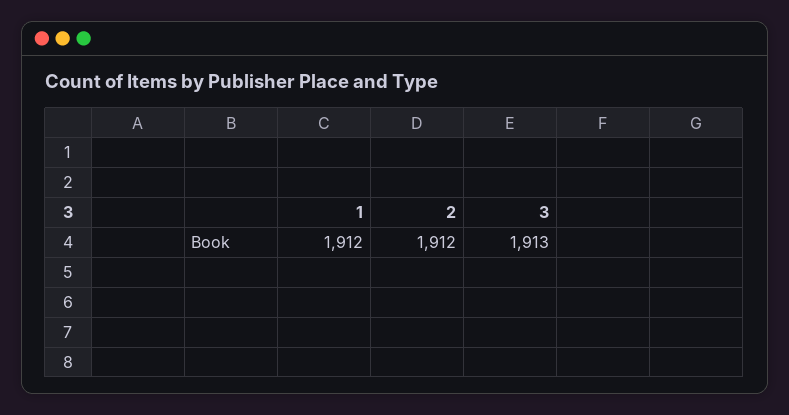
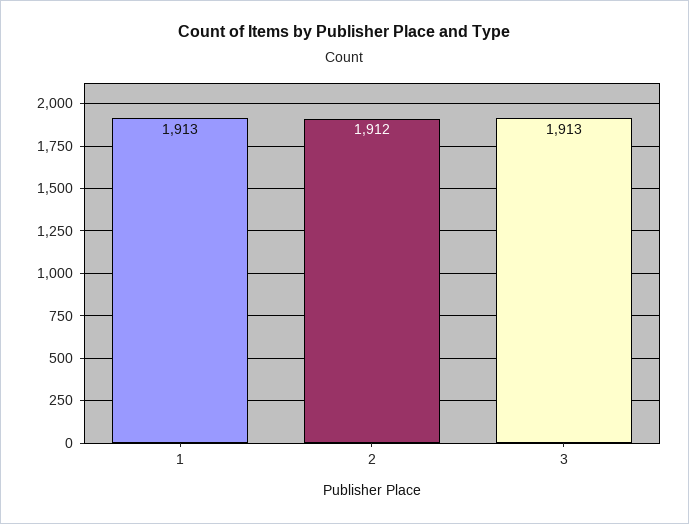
1: 1912 -> 1913

